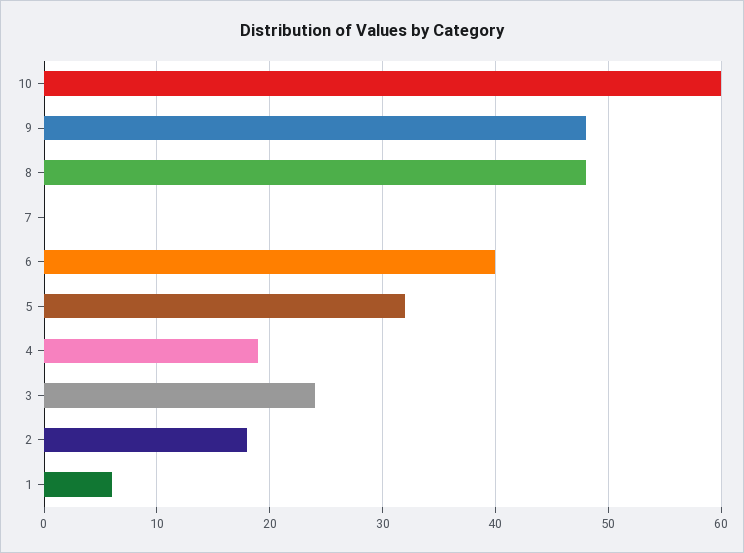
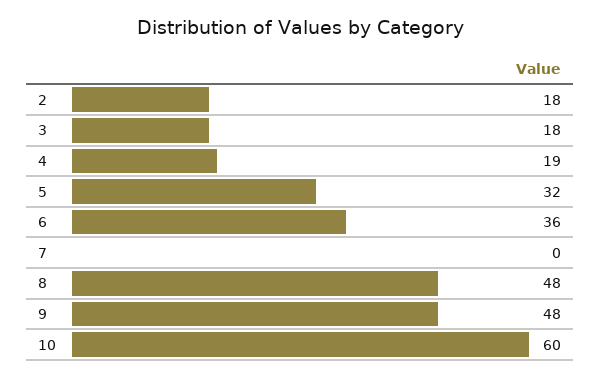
6: 40 -> 36
3: 24 -> 18
1: 6 -> none

